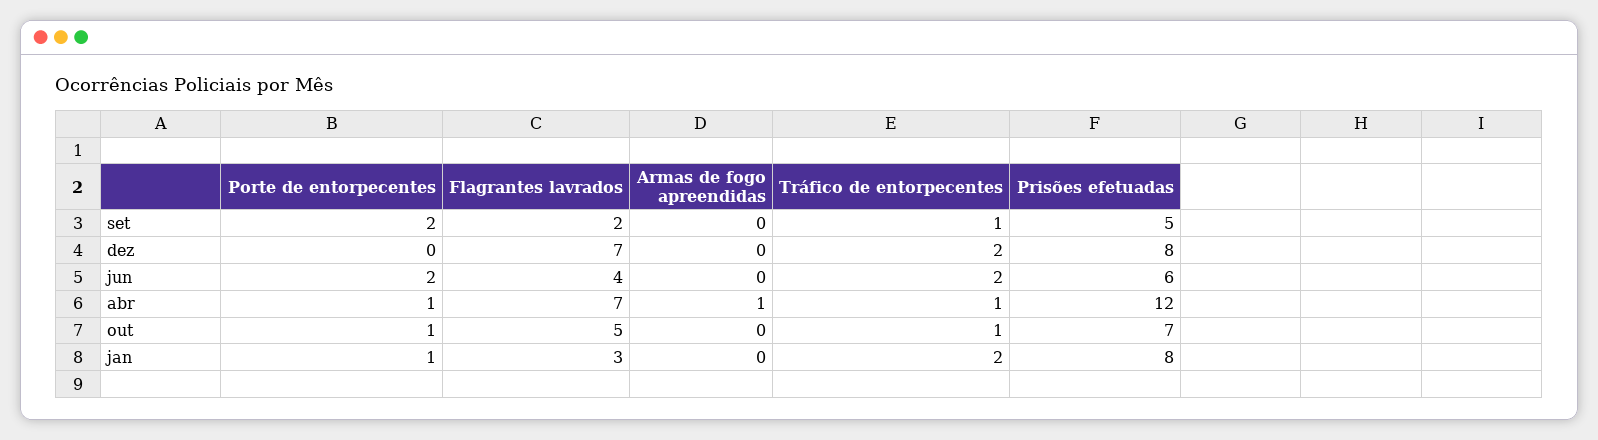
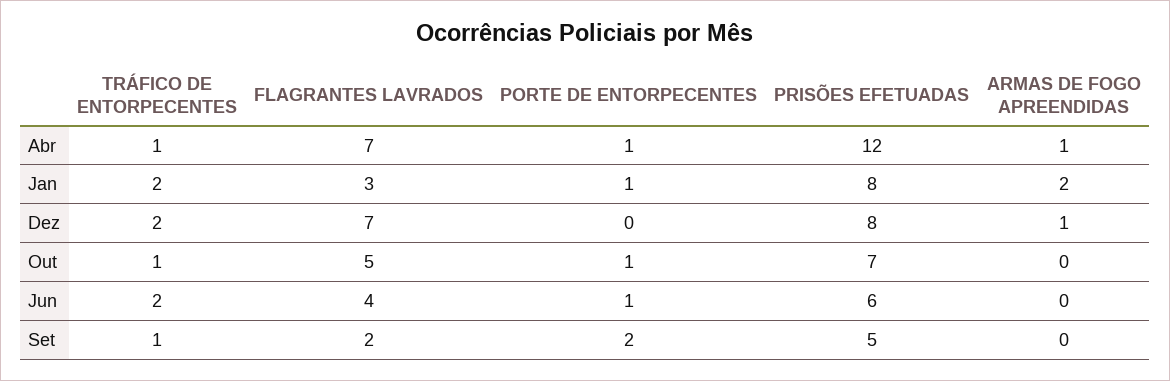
Armas de fogo apreendidas, dez: 0 -> 1
Porte de entorpecentes, jun: 2 -> 1
Armas de fogo apreendidas, jan: 0 -> 2

